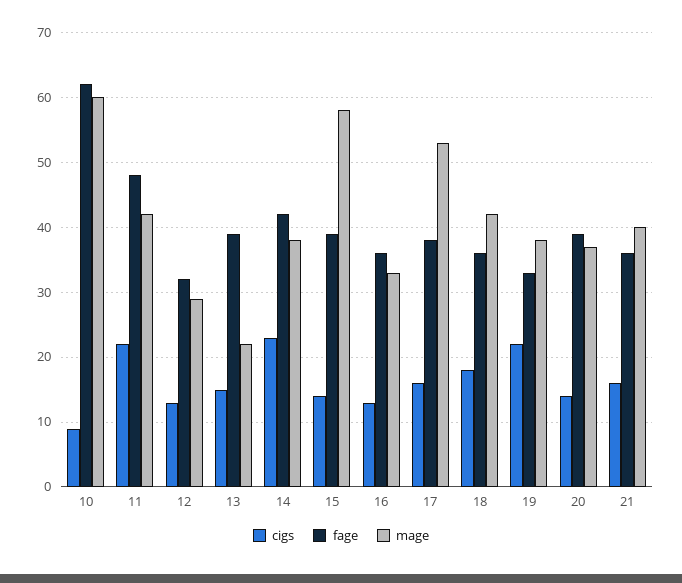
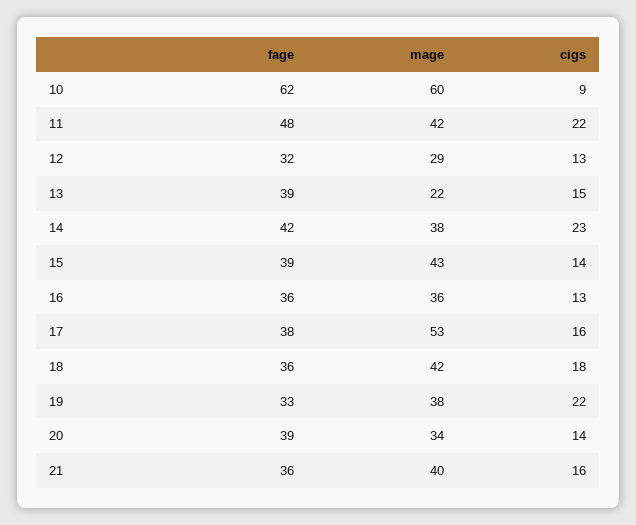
mage, 15: 58 -> 43
mage, 16: 33 -> 36
mage, 20: 37 -> 34

